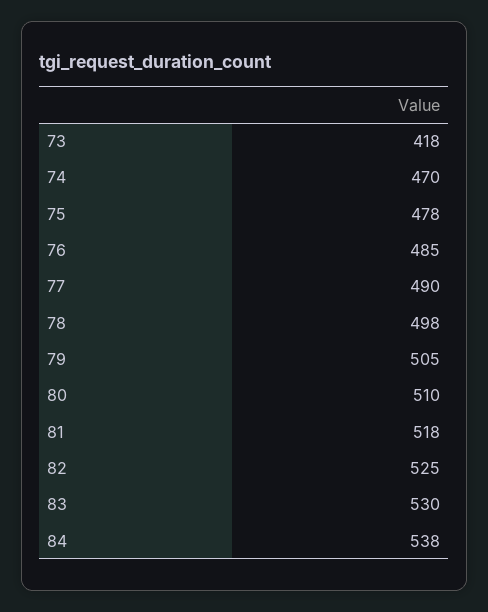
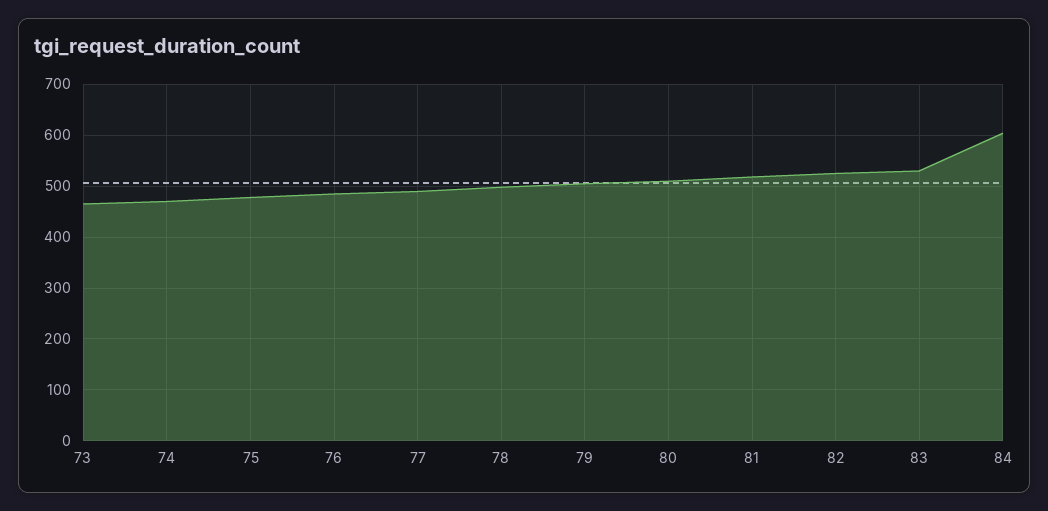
73: 418 -> 460
84: 538 -> 600

